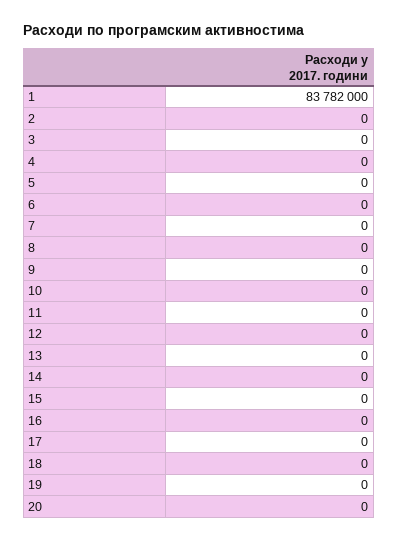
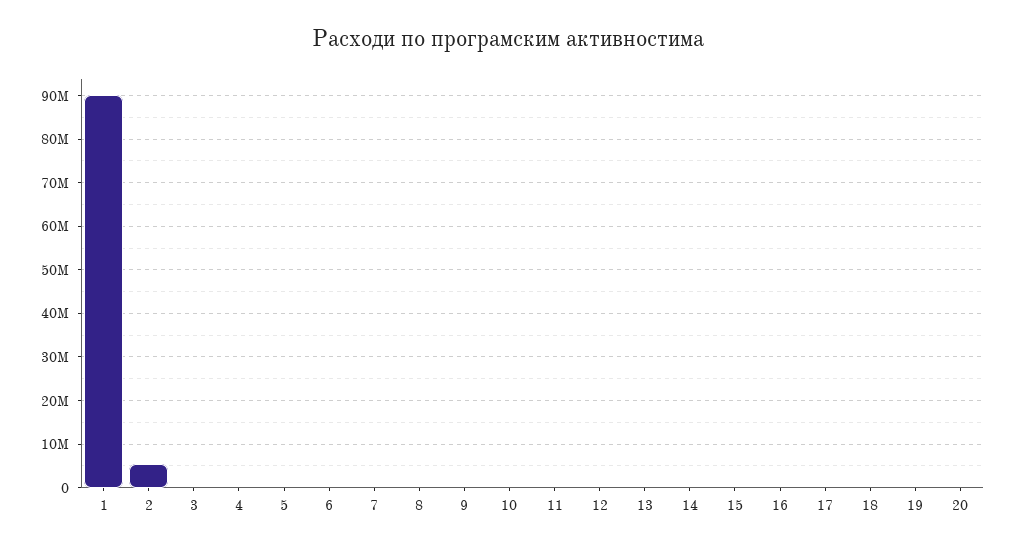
1: 83782000 -> 90000000
2: 0 -> 6000000

